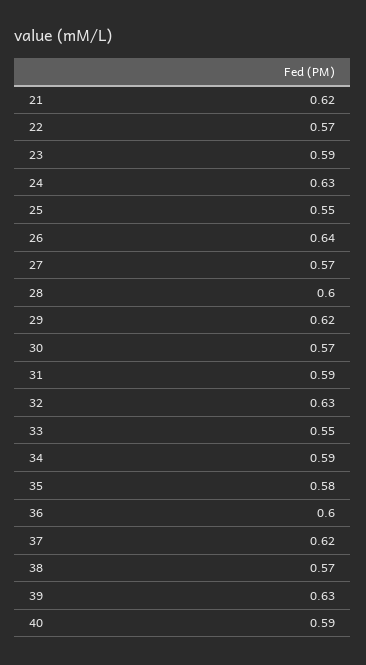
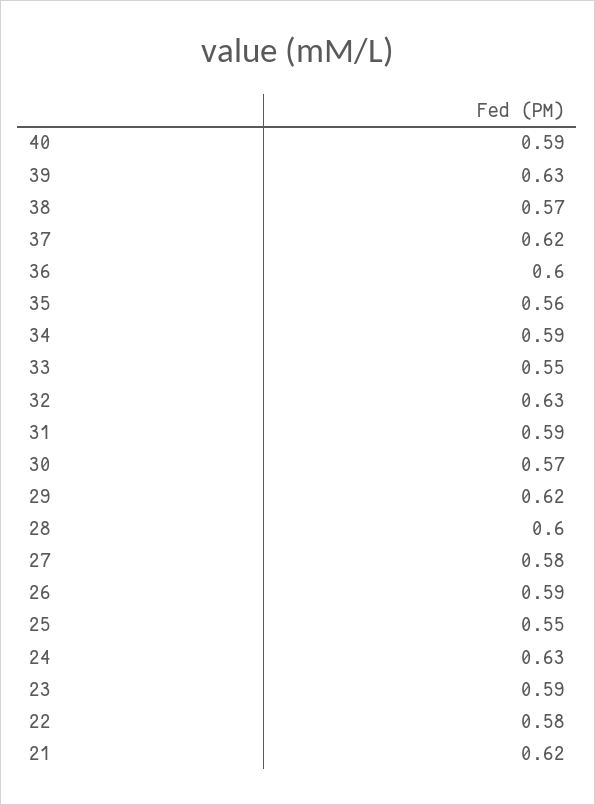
22: 0.57 -> 0.58
26: 0.64 -> 0.59
27: 0.57 -> 0.58
35: 0.58 -> 0.56

